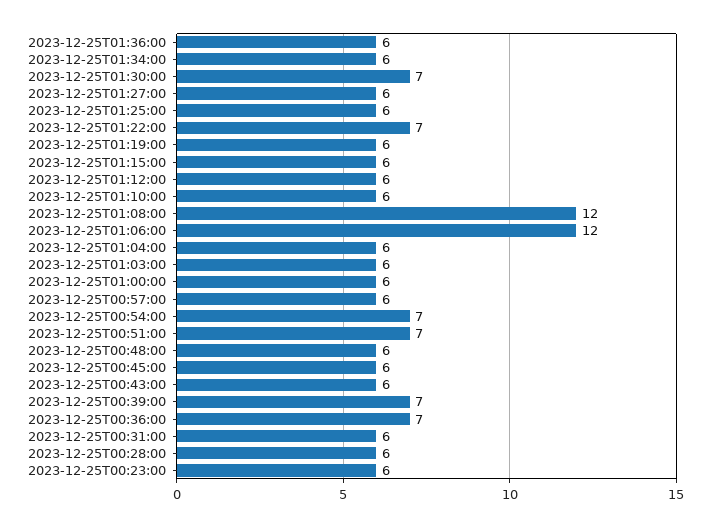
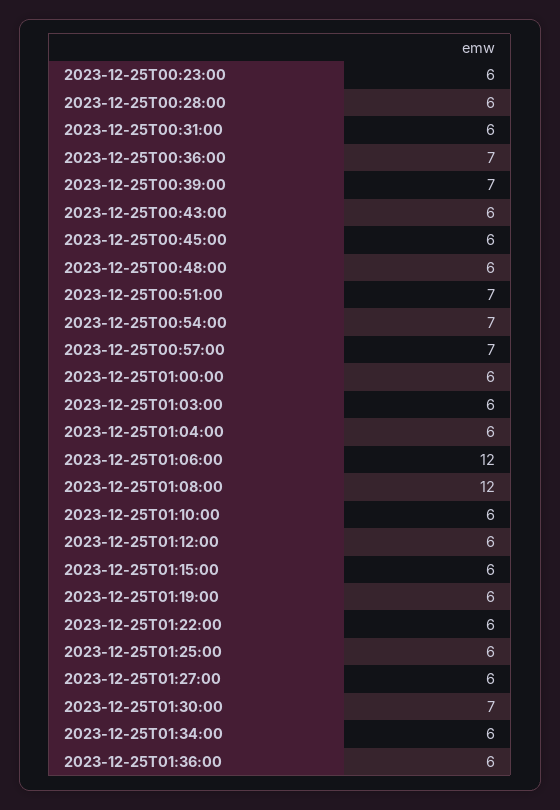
2023-12-25T01:22:00: 7 -> 6
2023-12-25T00:57:00: 6 -> 7

